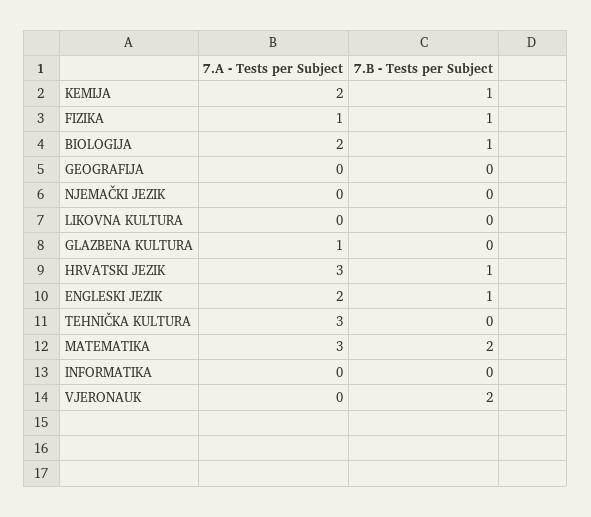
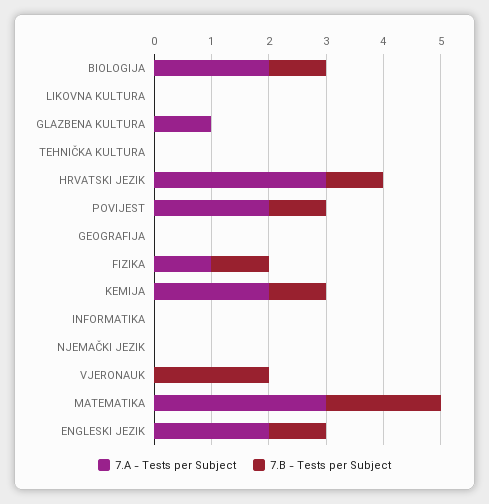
7.A - Tests per Subject, TEHNIČKA KULTURA: 3 -> 0
7.A - Tests per Subject, POVIJEST: none -> 2
7.B - Tests per Subject, POVIJEST: none -> 1

